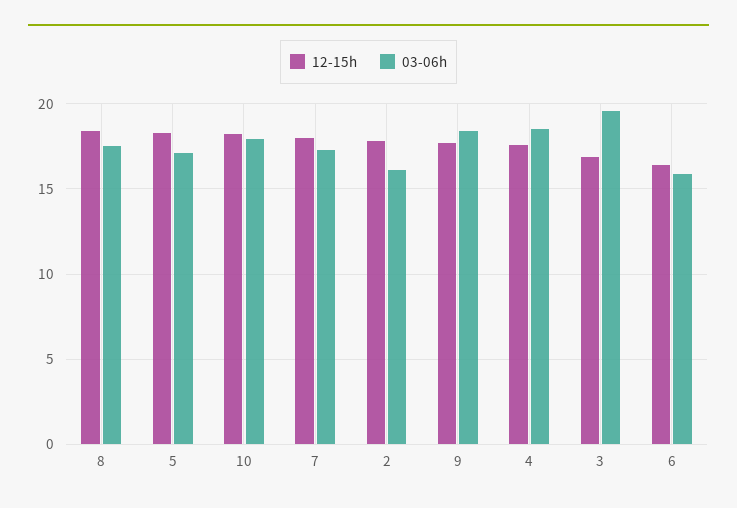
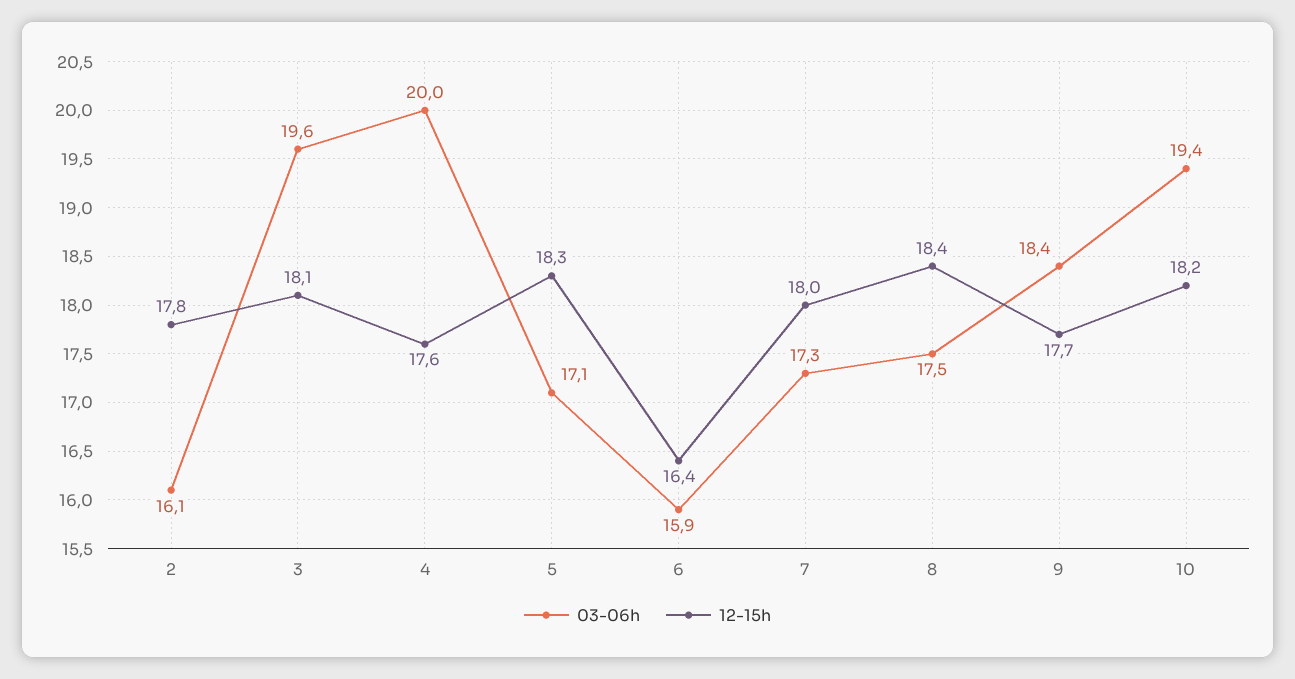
03-06h, 10: 18 -> 19.4
03-06h, 4: 18.5 -> 20
12-15h, 3: 17 -> 18.1

